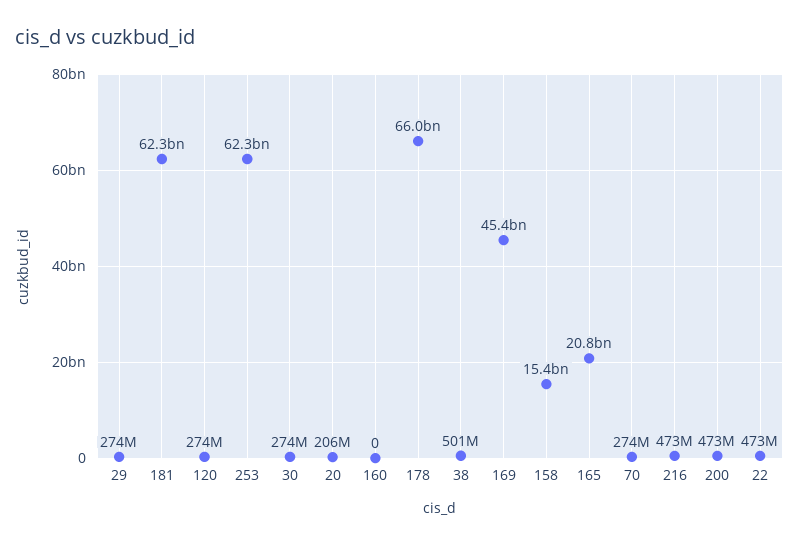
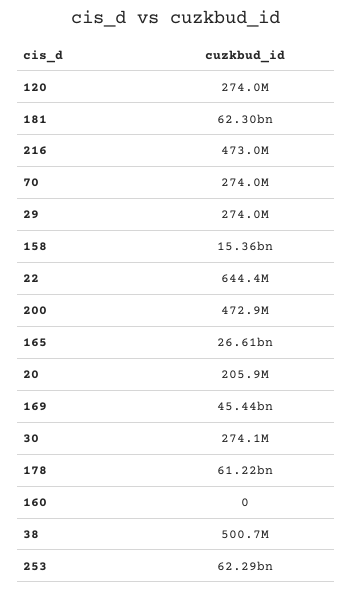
178: 66000000000 -> 61220000000
165: 20800000000 -> 26610000000
22: 473000000 -> 644400000

